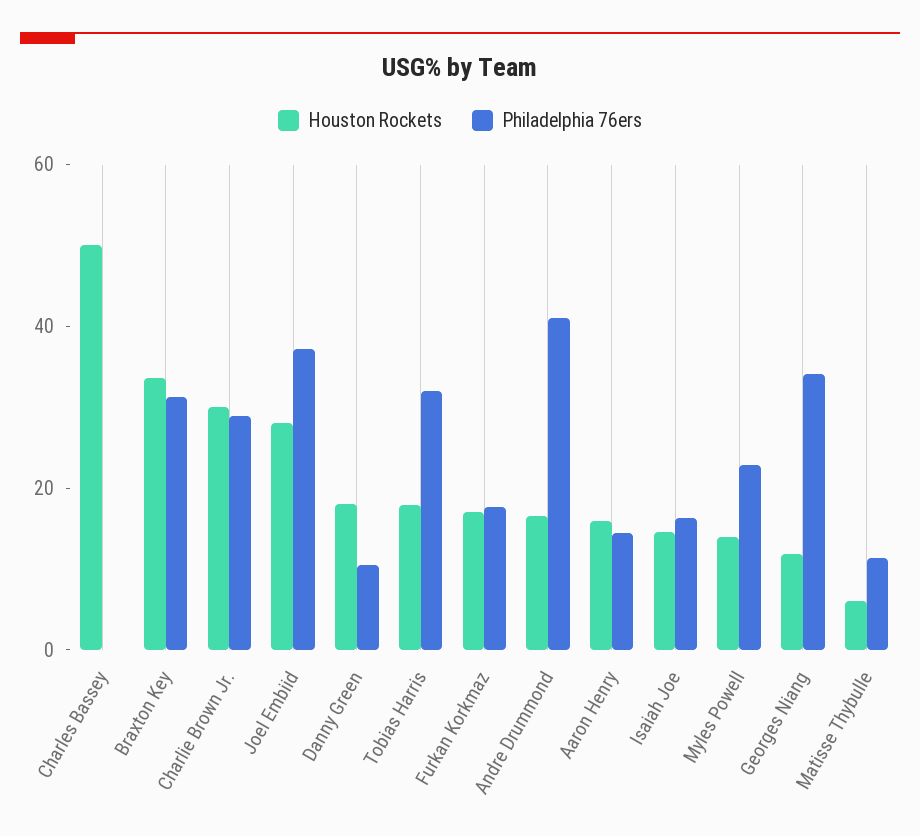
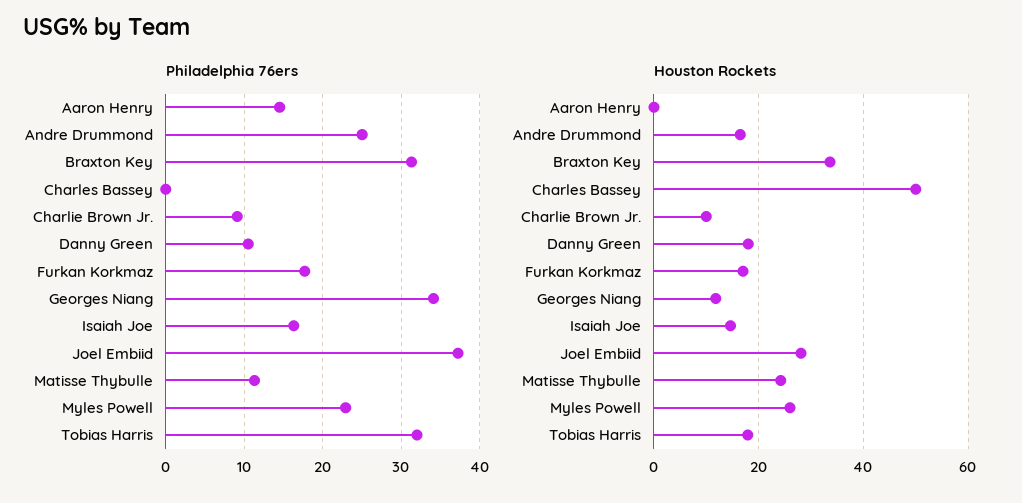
Houston Rockets, Charlie Brown Jr.: 30 -> 10
Philadelphia 76ers, Charlie Brown Jr.: 30 -> 9
Philadelphia 76ers, Andre Drummond: 40 -> 25
Houston Rockets, Aaron Henry: 15 -> 0
Houston Rockets, Myles Powell: 15 -> 26
Houston Rockets, Matisse Thybulle: 5 -> 24

